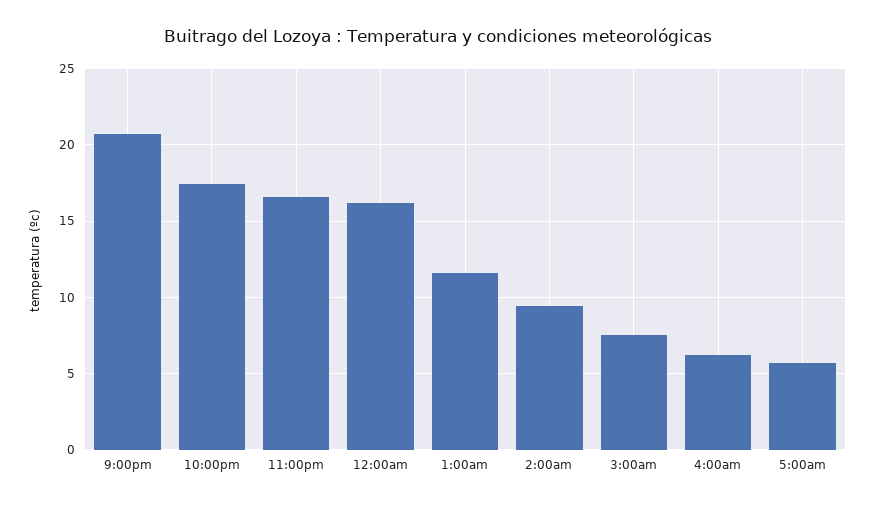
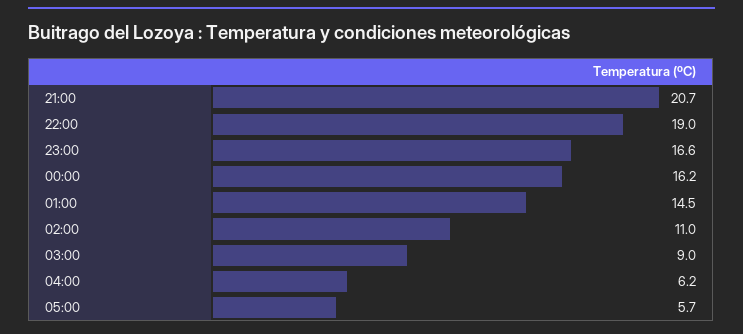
10:00pm: 17.5 -> 19
1:00am: 11.5 -> 14.5
2:00am: 9.5 -> 11
3:00am: 7.5 -> 9

